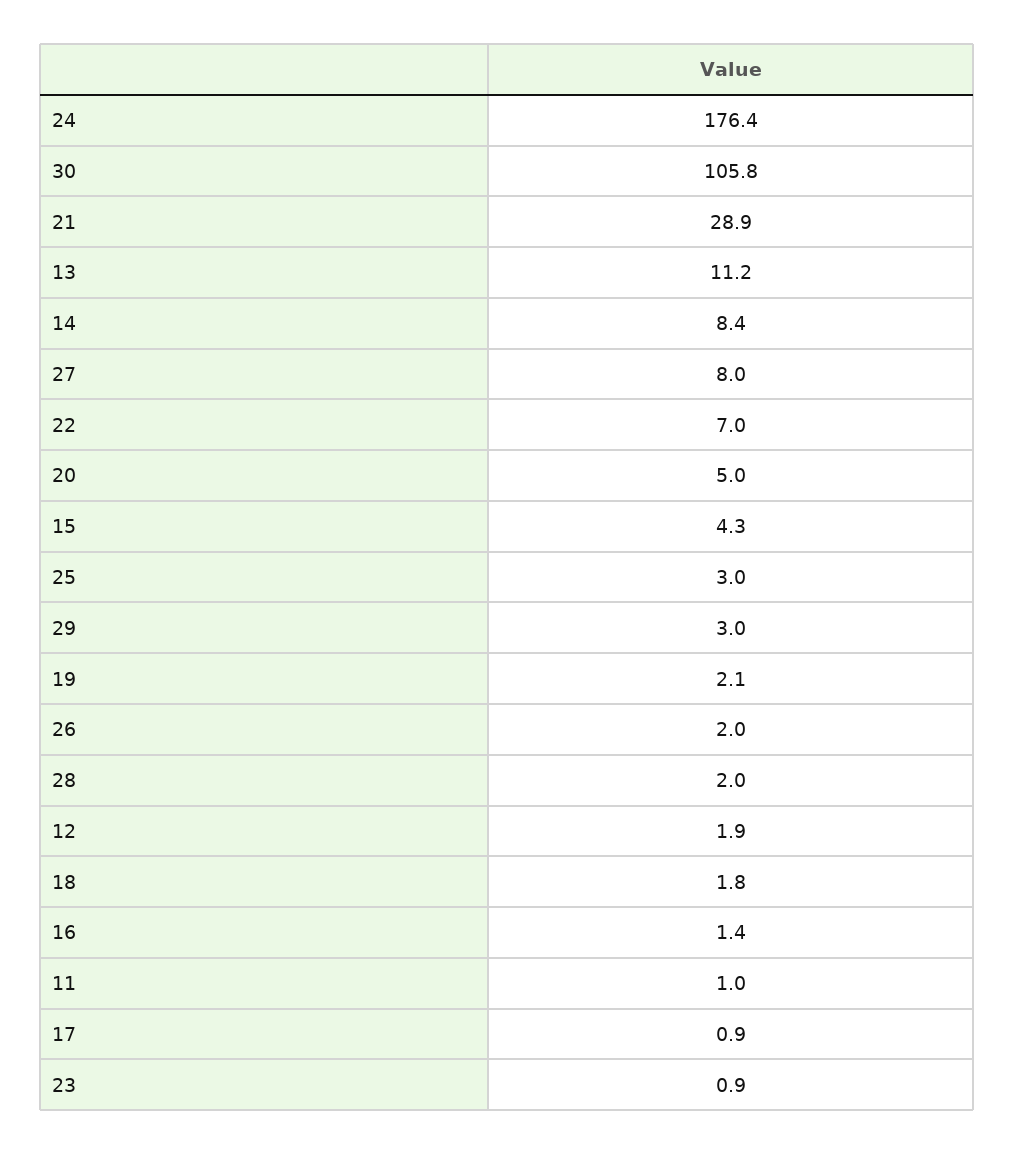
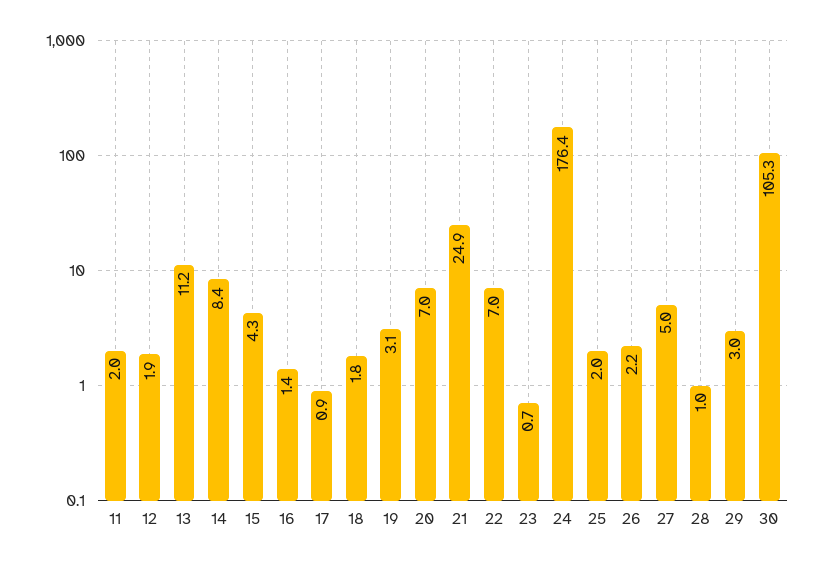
30: 105.8 -> 105.3
21: 28.9 -> 24.9
27: 8 -> 5
20: 5 -> 7
25: 3 -> 2
19: 2.1 -> 3.1
26: 2 -> 2.2
28: 2 -> 1
11: 1 -> 2
23: 0.9 -> 0.7

